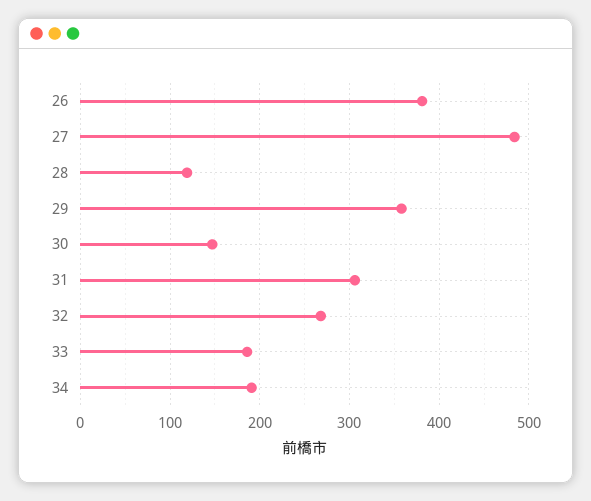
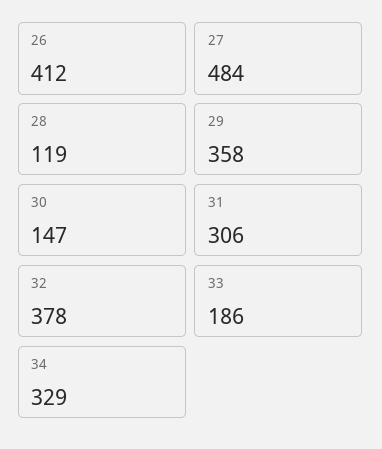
26: 380 -> 412
32: 270 -> 378
34: 190 -> 329

